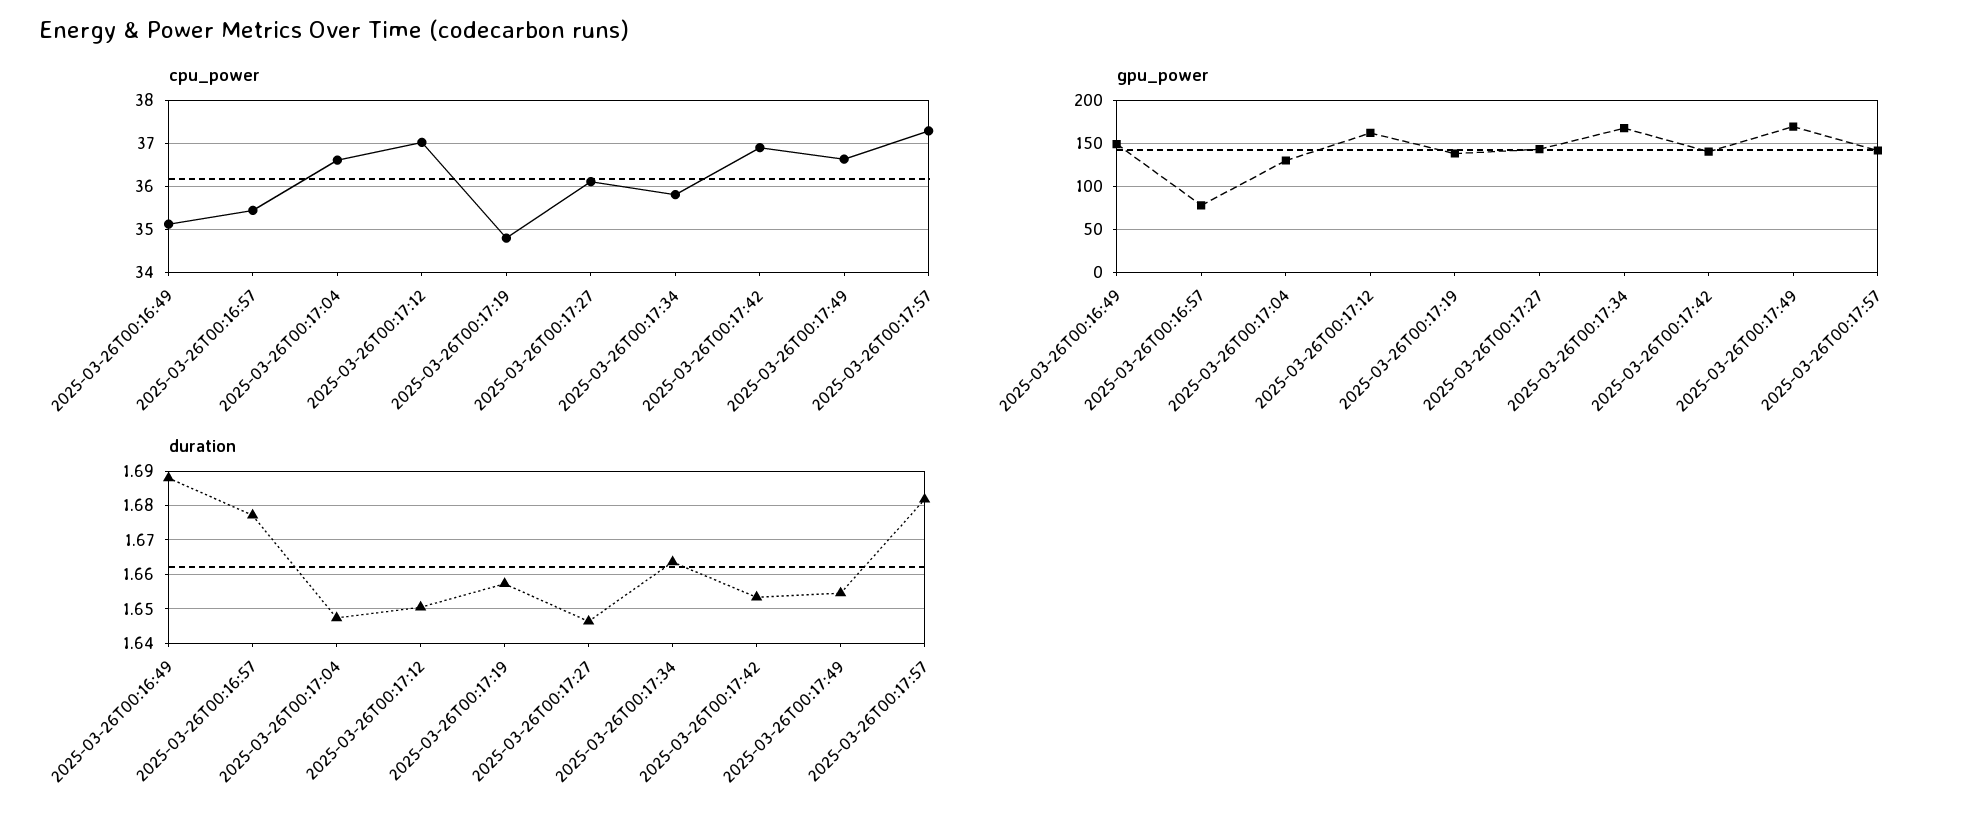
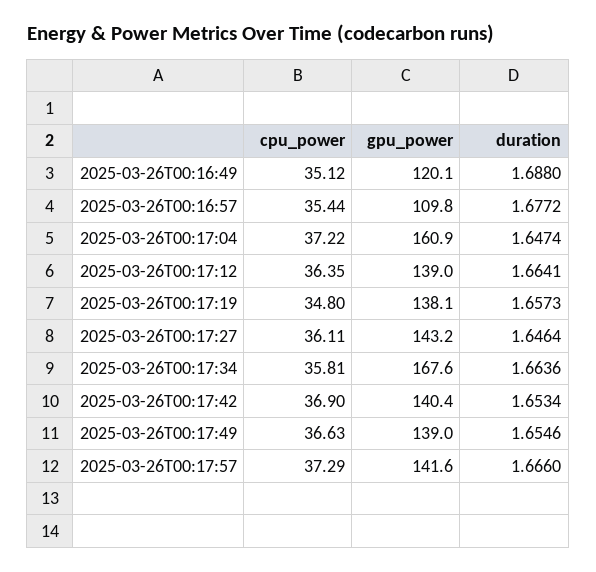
cpu_power, 2025-03-26T00:17:04: 36.6 -> 37.22
cpu_power, 2025-03-26T00:17:12: 37 -> 36.35
gpu_power, 2025-03-26T00:16:49: 150 -> 120.1
gpu_power, 2025-03-26T00:16:57: 80 -> 109.8
gpu_power, 2025-03-26T00:17:04: 130 -> 160.9
gpu_power, 2025-03-26T00:17:12: 160 -> 139
gpu_power, 2025-03-26T00:17:49: 170 -> 139
duration, 2025-03-26T00:17:12: 1.65 -> 1.6641
duration, 2025-03-26T00:17:57: 1.682 -> 1.666

